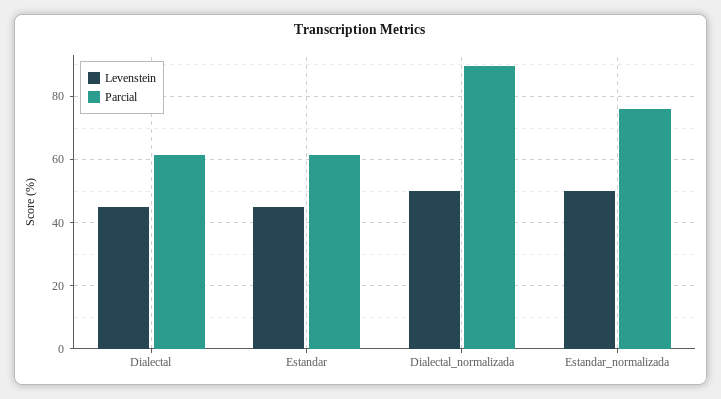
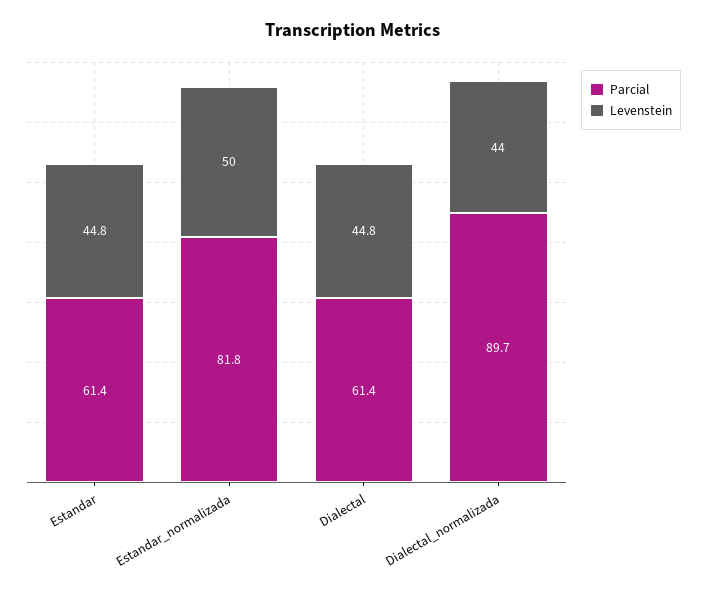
Levenstein, Dialectal_normalizada: 50 -> 44
Parcial, Estandar_normalizada: 76 -> 81.8

